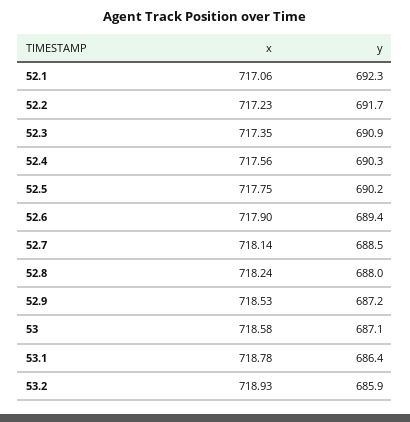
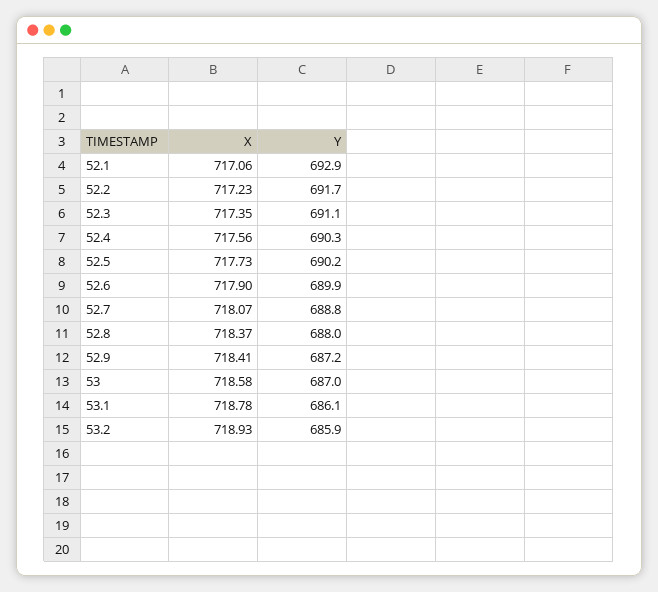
y, 52.1: 692.3 -> 692.9
y, 52.3: 690.9 -> 691.1
x, 52.5: 717.75 -> 717.73
y, 52.6: 689.4 -> 689.9
x, 52.7: 718.14 -> 718.07
y, 52.7: 688.5 -> 688.8
x, 52.8: 718.24 -> 718.37
x, 52.9: 718.53 -> 718.41
y, 53: 687.1 -> 687
y, 53.1: 686.4 -> 686.1

